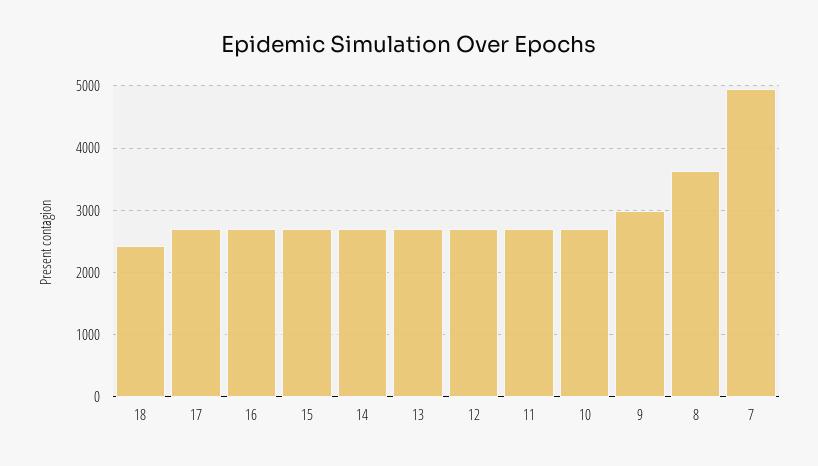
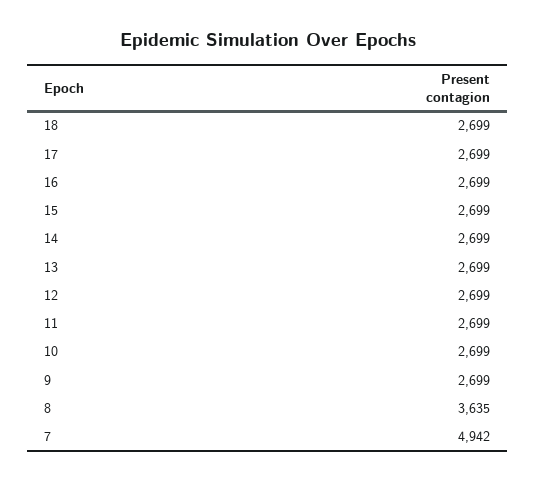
18: 2400 -> 2699
9: 3000 -> 2699

